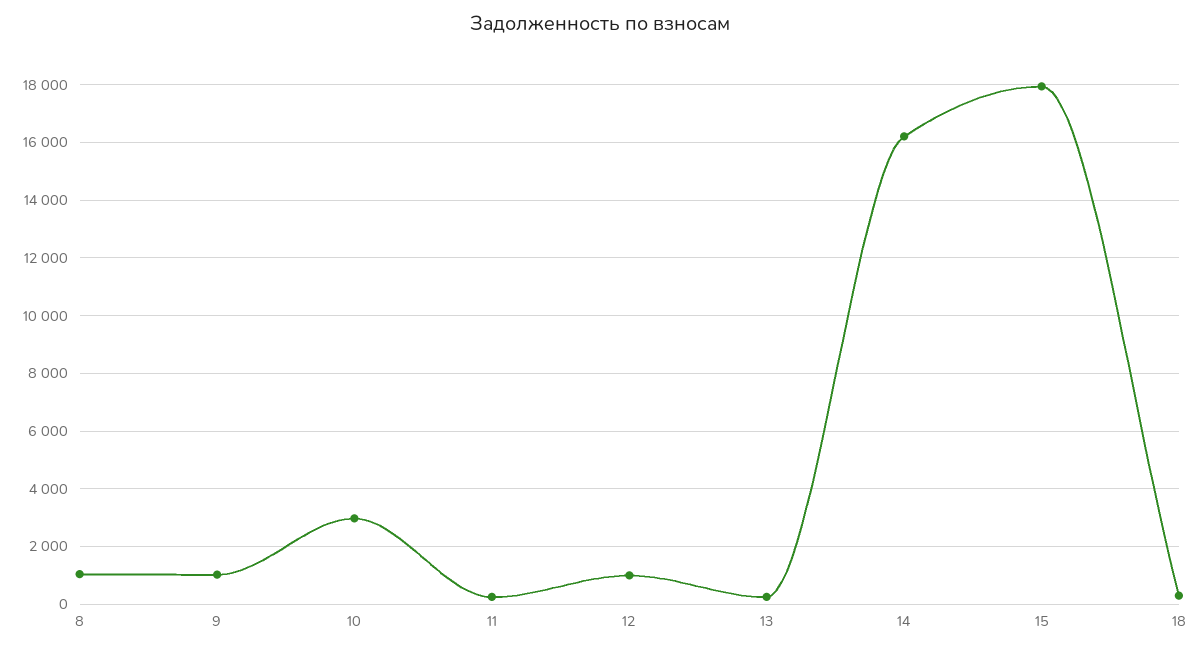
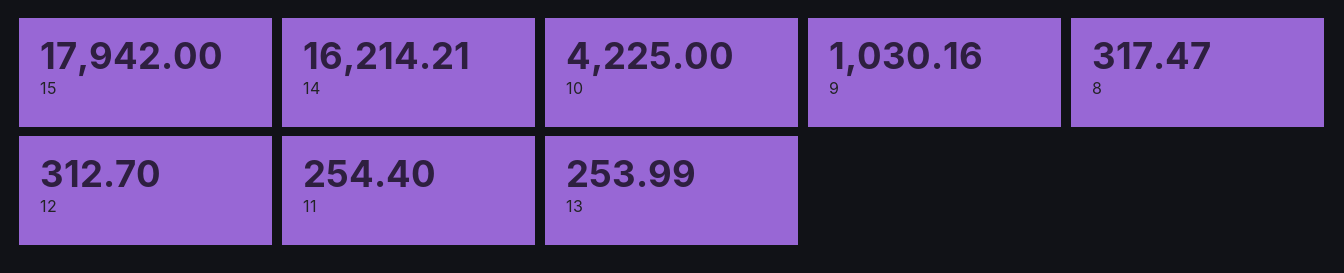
8: 1000 -> 317.47
10: 3000 -> 4225
12: 1000 -> 312.7
18: 250 -> none

